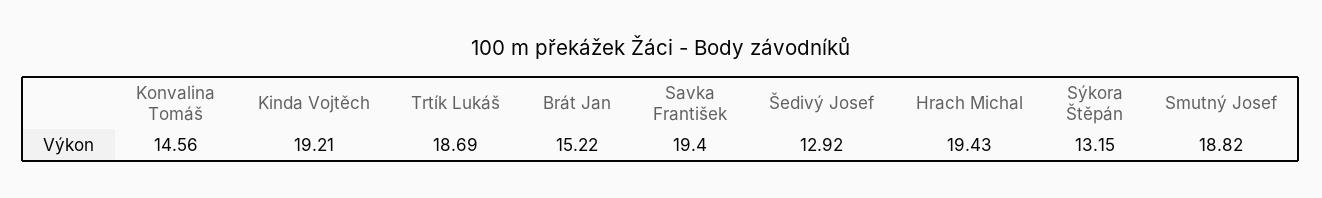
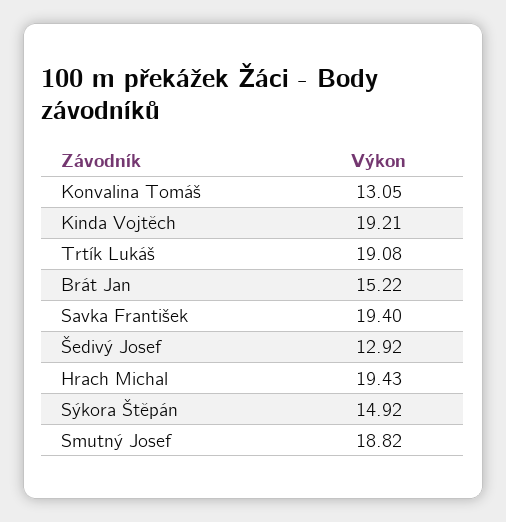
Konvalina Tomáš: 14.56 -> 13.05
Trtík Lukáš: 18.69 -> 19.08
Sýkora Štěpán: 13.15 -> 14.92

